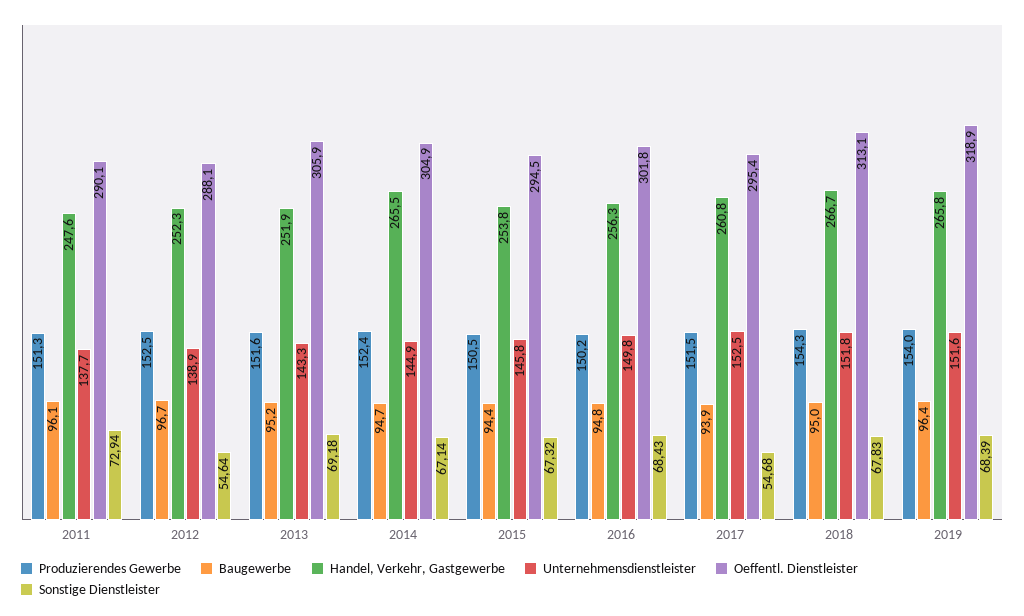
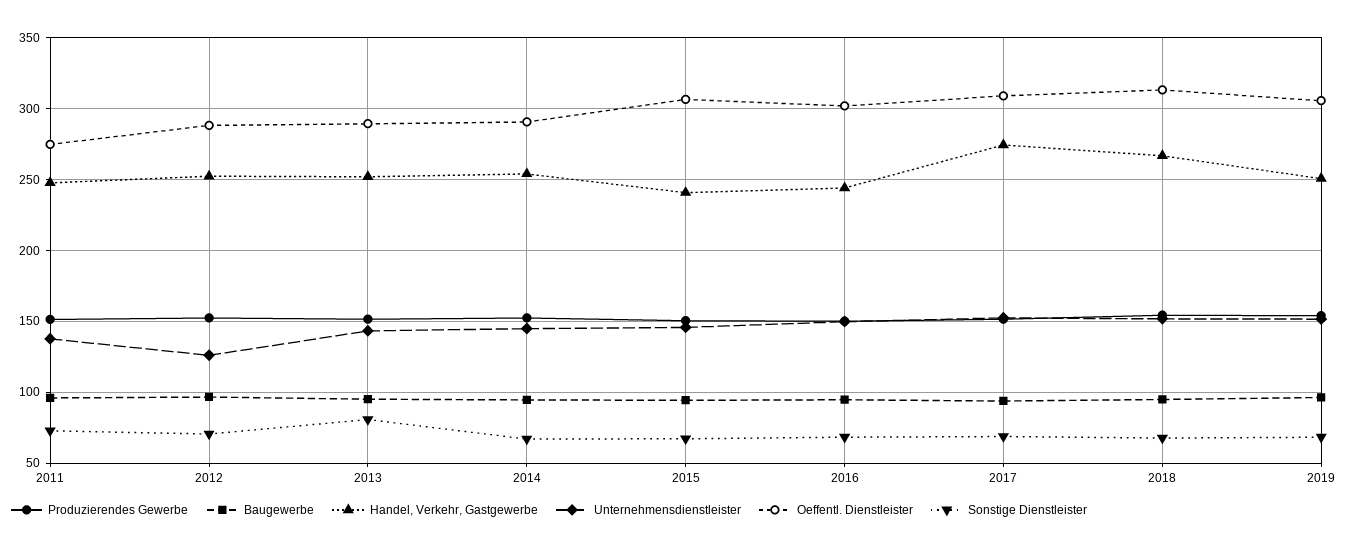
Oeffentl. Dienstleister, 2011: 290.1 -> 275
Unternehmensdienstleister, 2012: 138.9 -> 125
Sonstige Dienstleister, 2012: 54.64 -> 70
Oeffentl. Dienstleister, 2013: 305.9 -> 290
Sonstige Dienstleister, 2013: 69.18 -> 80
Handel, Verkehr, Gastgewerbe, 2014: 265.5 -> 255
Oeffentl. Dienstleister, 2014: 304.9 -> 290
Handel, Verkehr, Gastgewerbe, 2015: 253.8 -> 240
Oeffentl. Dienstleister, 2015: 294.5 -> 305
Handel, Verkehr, Gastgewerbe, 2016: 256.3 -> 245
Handel, Verkehr, Gastgewerbe, 2017: 260.8 -> 275
Oeffentl. Dienstleister, 2017: 295.4 -> 310
Sonstige Dienstleister, 2017: 54.68 -> 70
Handel, Verkehr, Gastgewerbe, 2019: 265.8 -> 250
Oeffentl. Dienstleister, 2019: 318.9 -> 305

